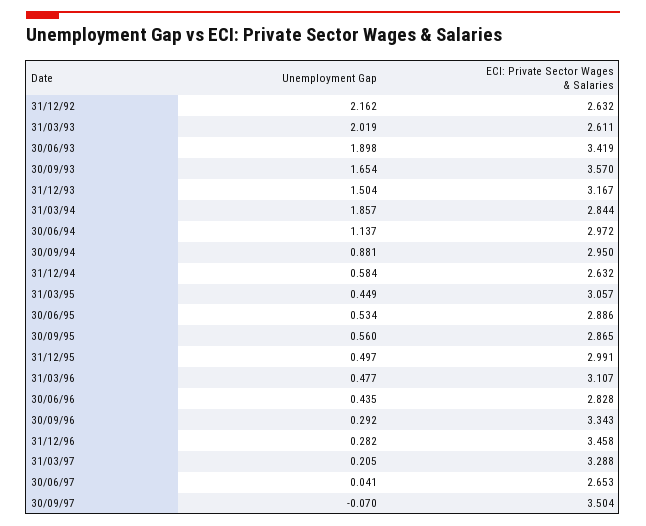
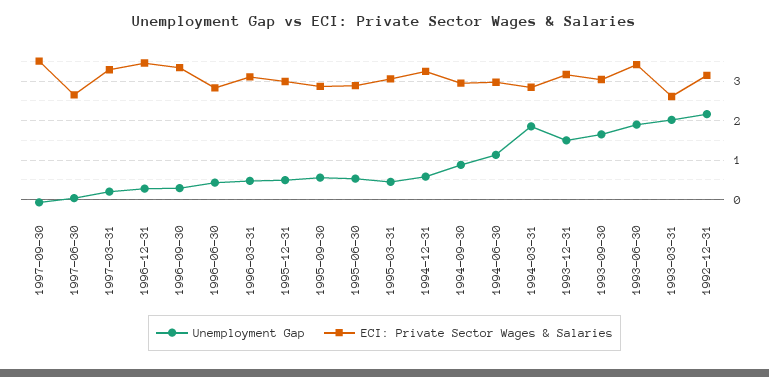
ECI: Private Sector Wages & Salaries, 31/12/92: 2.632 -> 3.2
ECI: Private Sector Wages & Salaries, 30/09/93: 3.57 -> 3
ECI: Private Sector Wages & Salaries, 31/12/94: 2.632 -> 3.2

